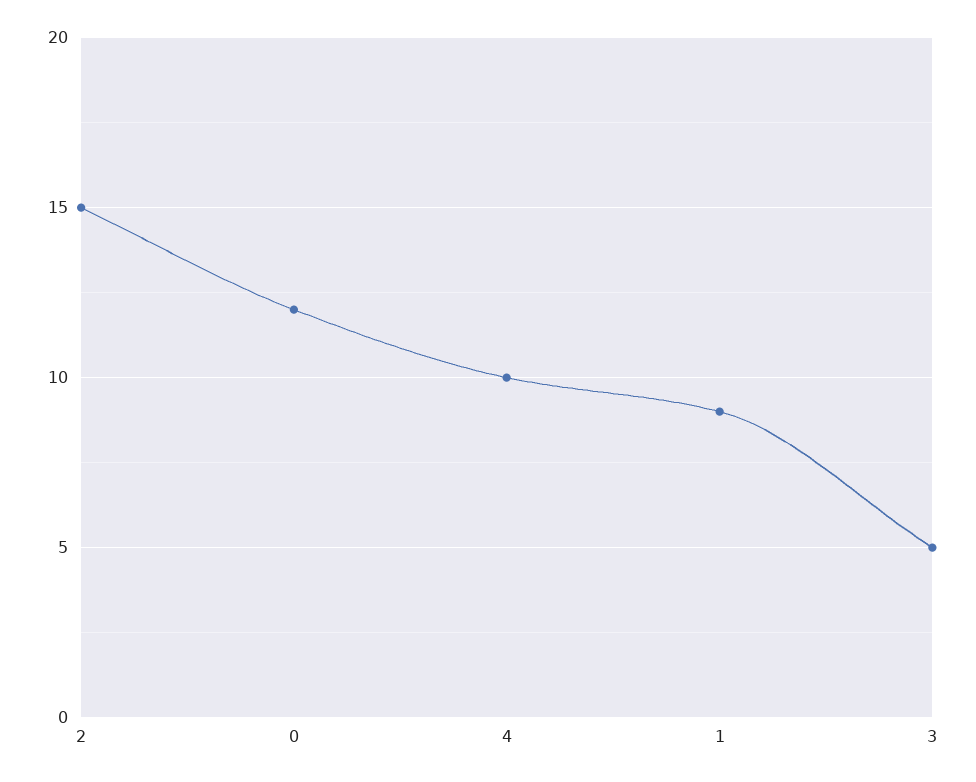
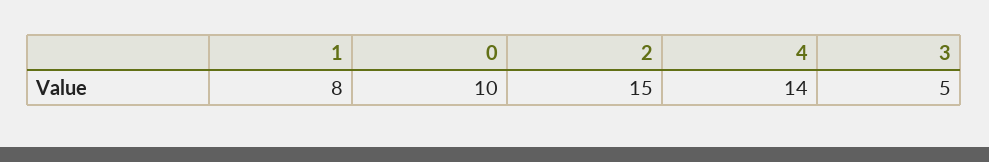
0: 12 -> 10
4: 10 -> 14
1: 9 -> 8

